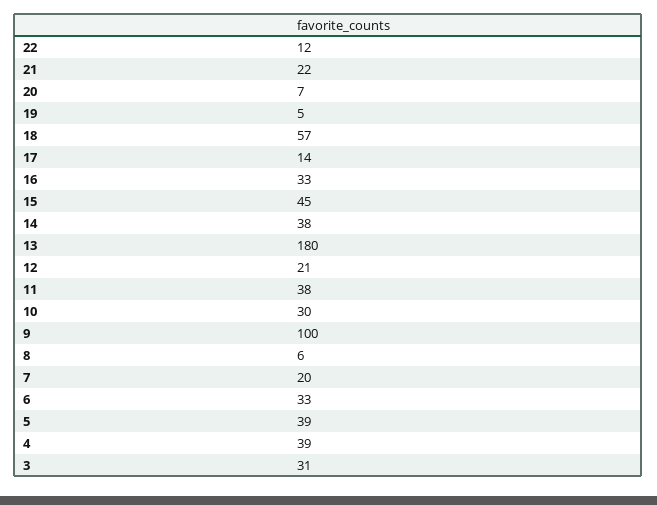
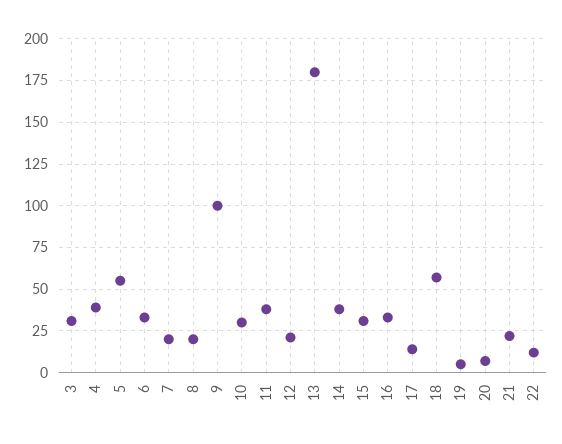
15: 45 -> 30
8: 6 -> 20
5: 39 -> 55

